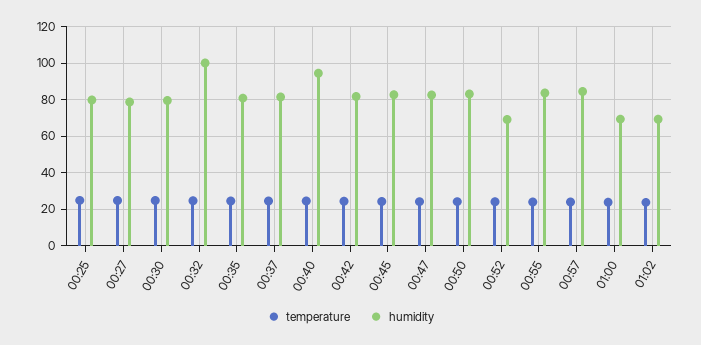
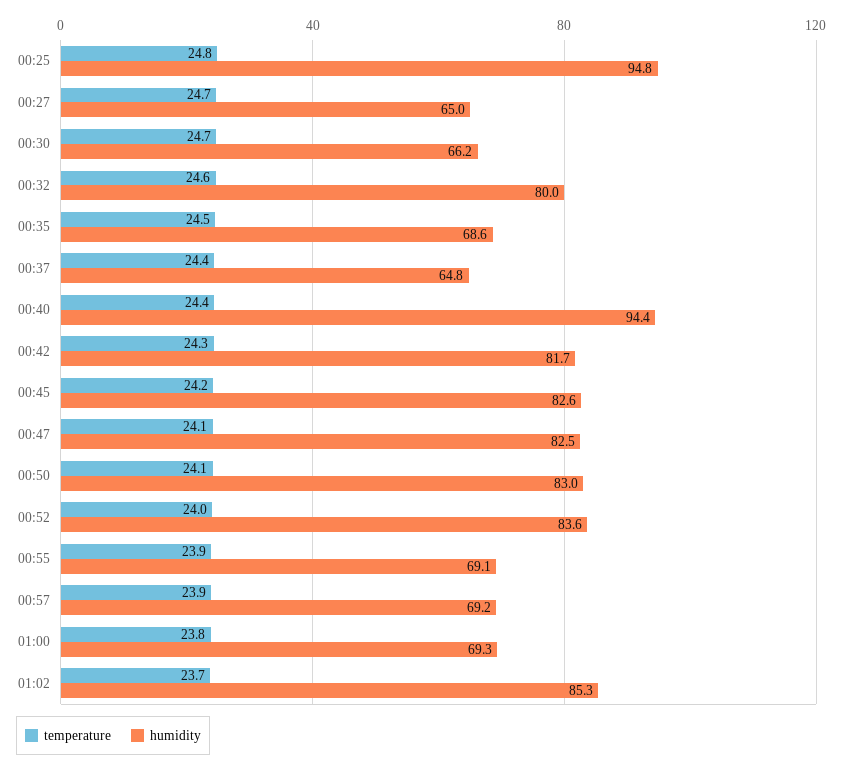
humidity, 00:25: 80 -> 94.8
humidity, 00:27: 80 -> 65
humidity, 00:30: 80 -> 66.2
humidity, 00:32: 100 -> 80
humidity, 00:35: 80 -> 68.6
humidity, 00:37: 80 -> 64.8
humidity, 00:52: 70 -> 83.6
humidity, 00:55: 85 -> 69.1
humidity, 00:57: 85 -> 69.2
humidity, 01:02: 70 -> 85.3

